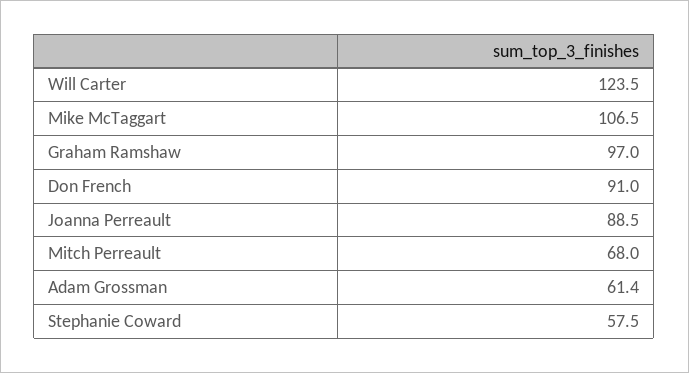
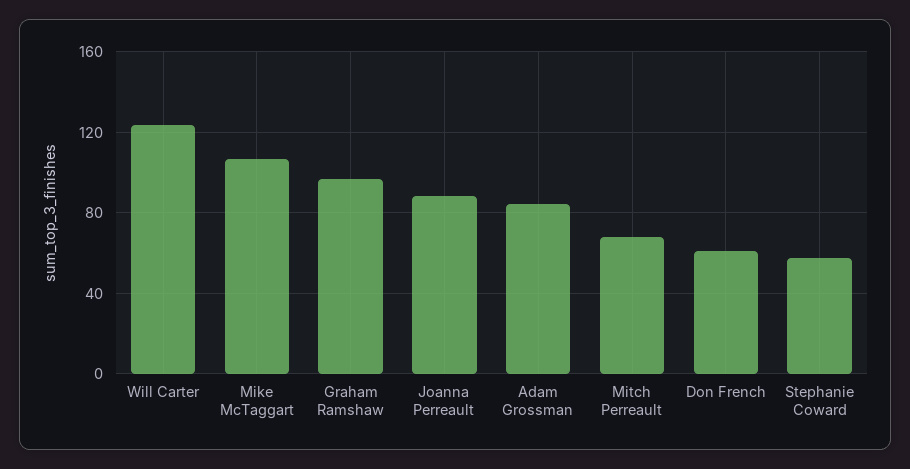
Don French: 91 -> 60
Adam Grossman: 61.4 -> 85

